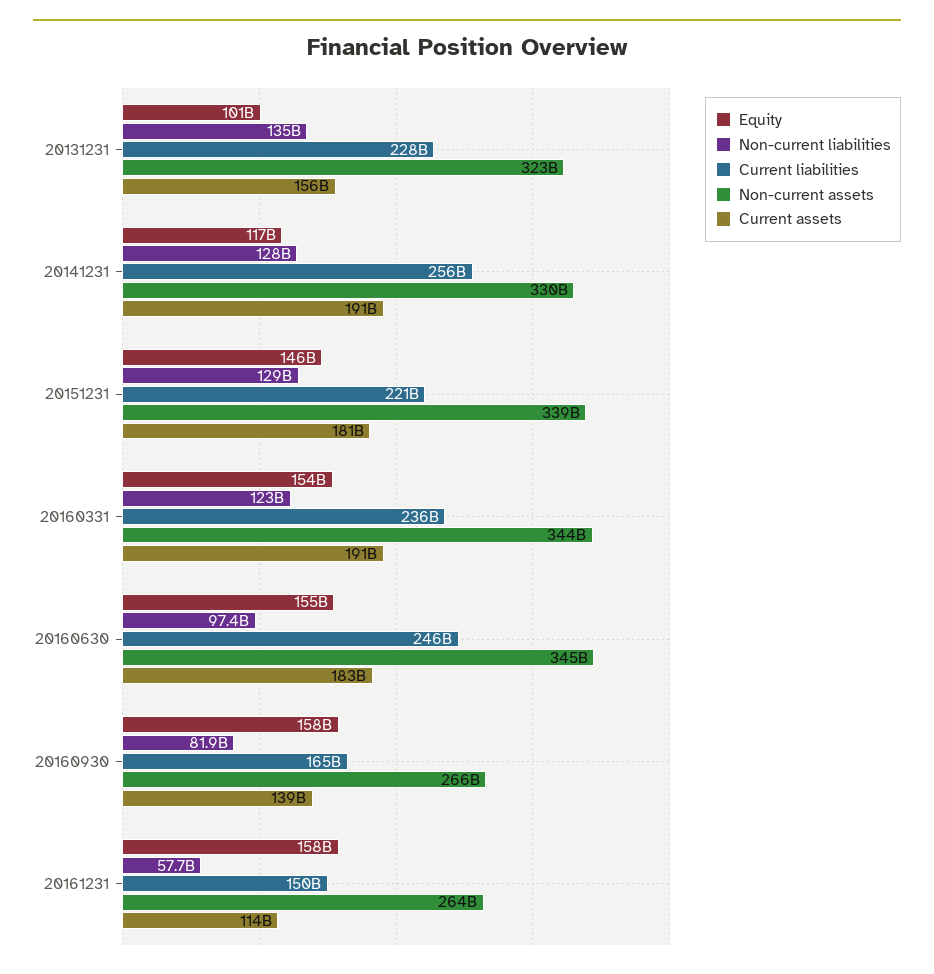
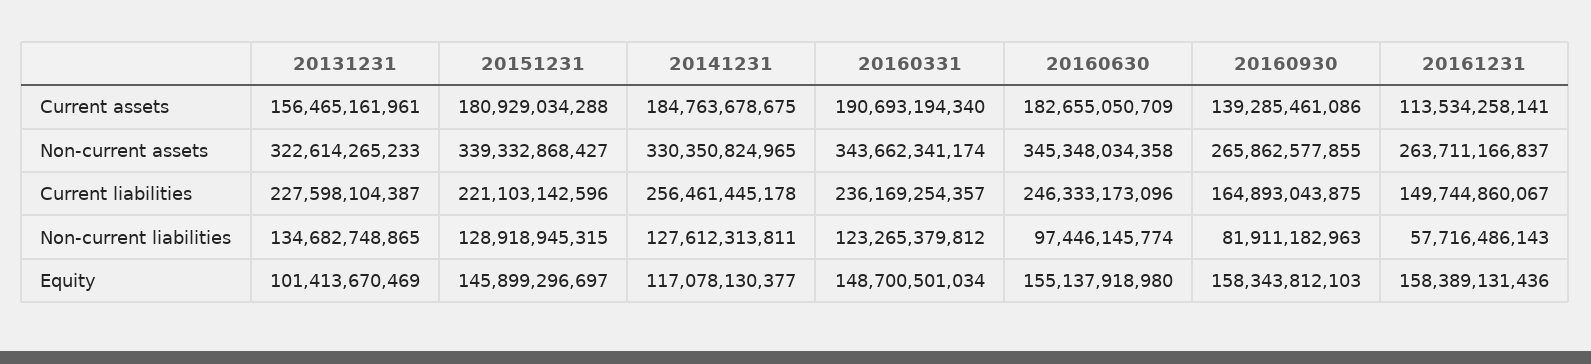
Current assets, 20141231: 191000000000 -> 184763678675
Equity, 20160331: 154000000000 -> 148700501034

